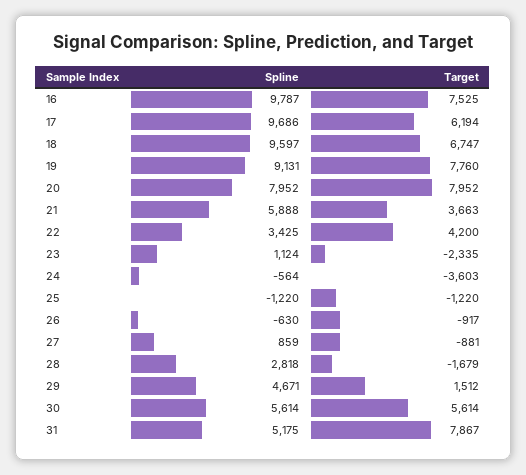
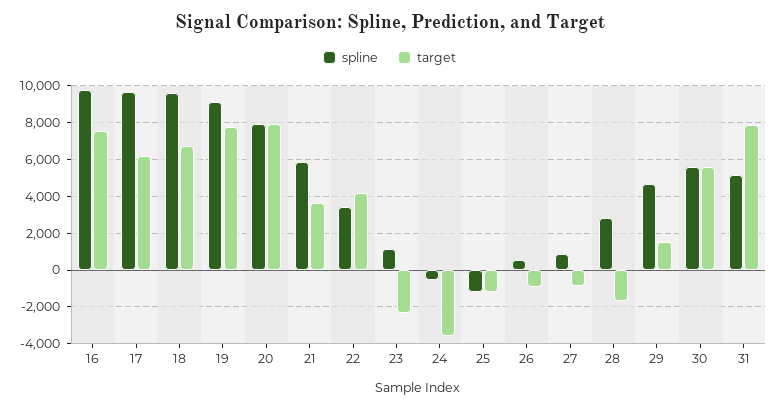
Spline, 26: -630 -> 500

